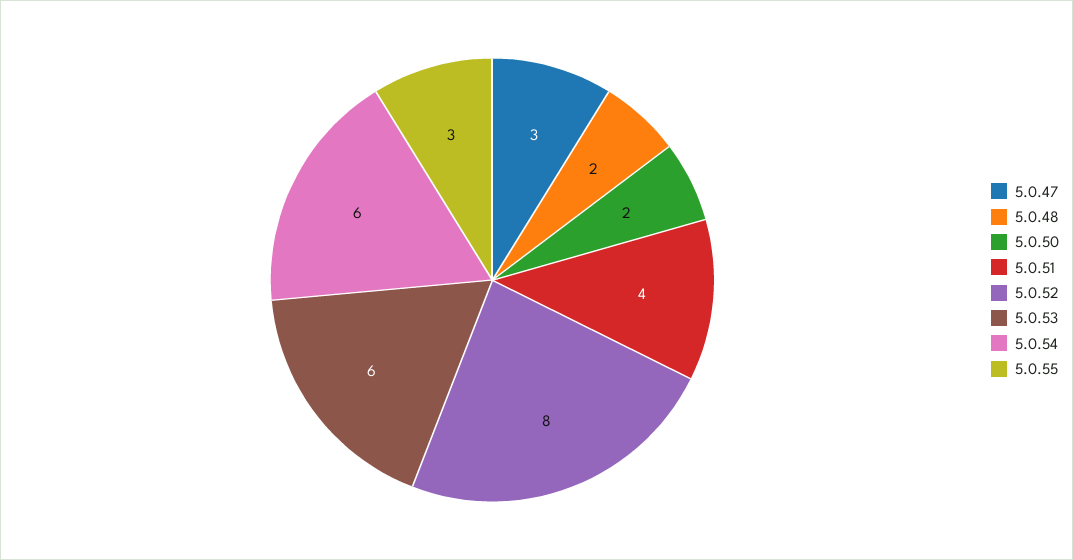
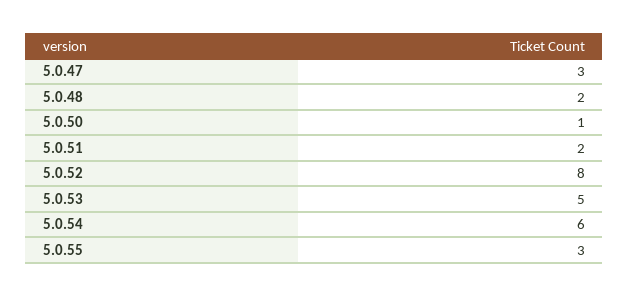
5.0.50: 2 -> 1
5.0.51: 4 -> 2
5.0.53: 6 -> 5

